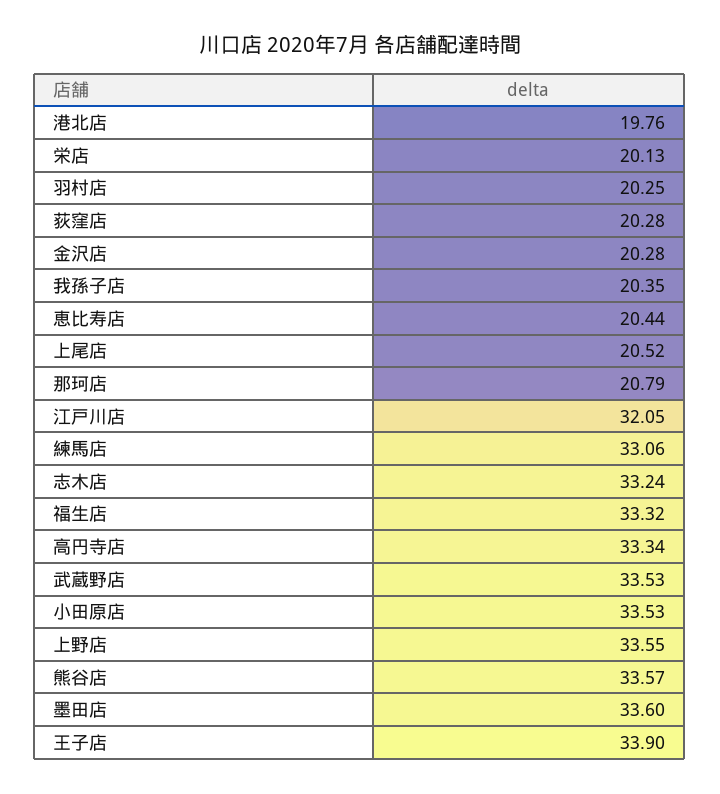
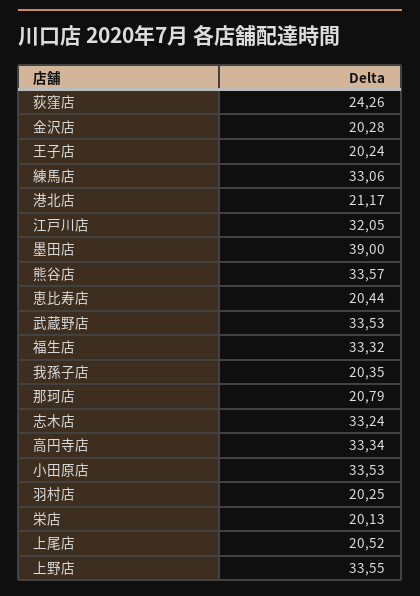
港北店: 19.76 -> 21.17
荻窪店: 20.28 -> 24.26
墨田店: 33.6 -> 39
王子店: 33.9 -> 20.24

